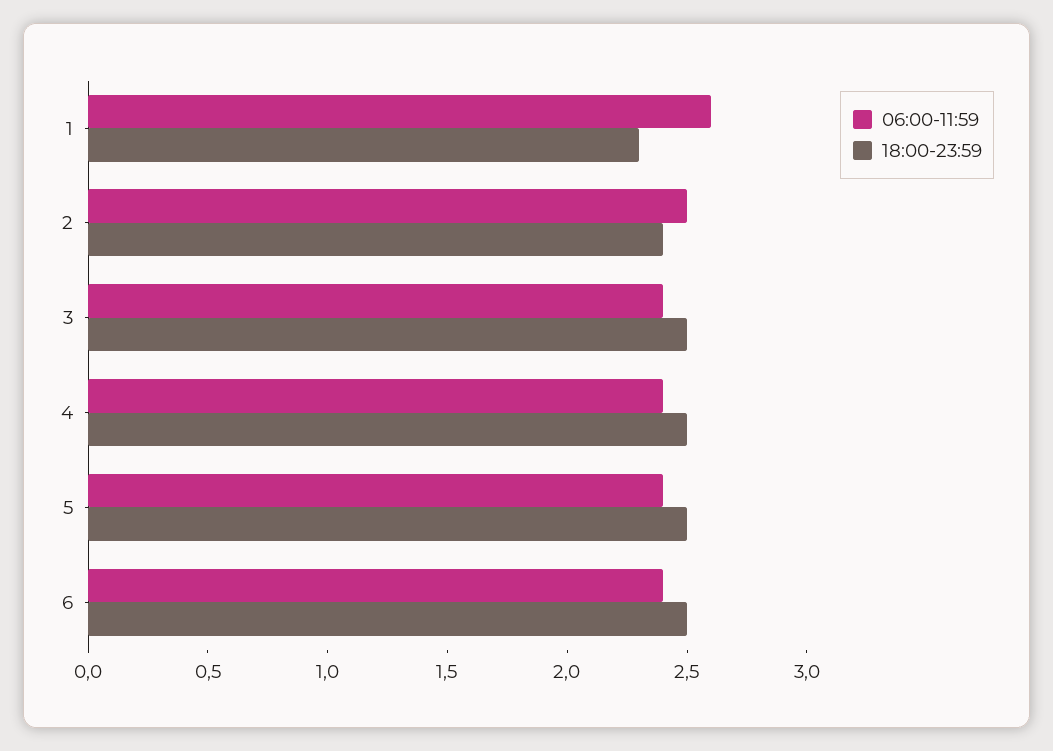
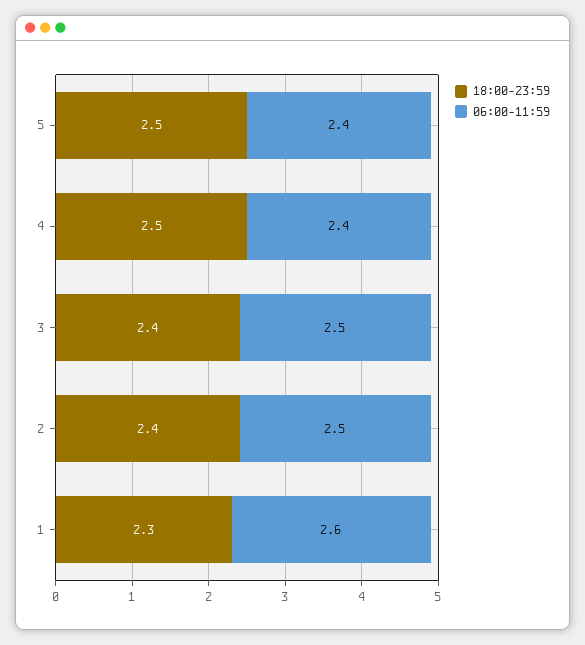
06:00-11:59, 3: 2.4 -> 2.5
18:00-23:59, 3: 2.5 -> 2.4
06:00-11:59, 6: 2.4 -> none
18:00-23:59, 6: 2.5 -> none

